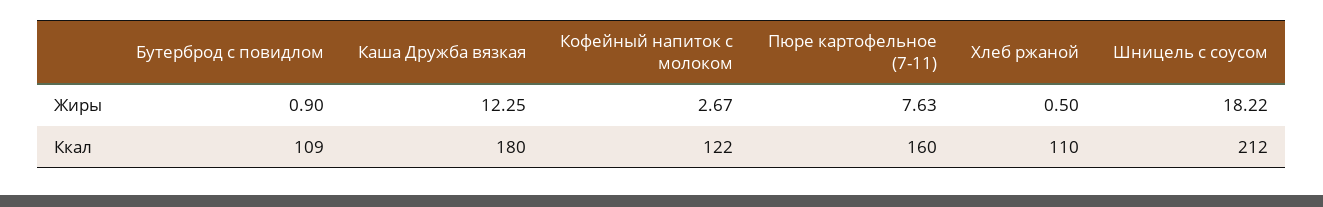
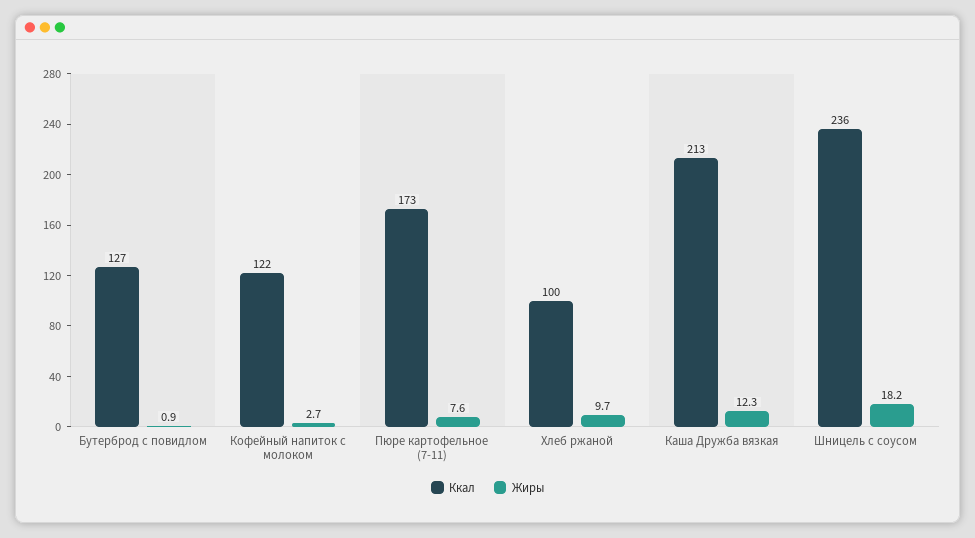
Жиры, Хлеб ржаной: 0.5 -> 9.7
Ккал, Бутерброд с повидлом: 109 -> 127
Ккал, Каша Дружба вязкая: 180 -> 213
Ккал, Пюре картофельное (7-11): 160 -> 173
Ккал, Хлеб ржаной: 110 -> 100
Ккал, Шницель с соусом: 212 -> 236

